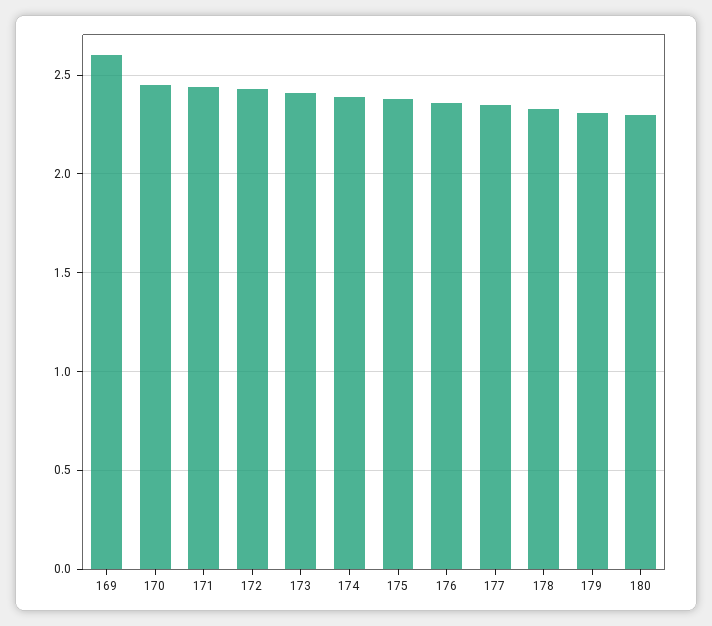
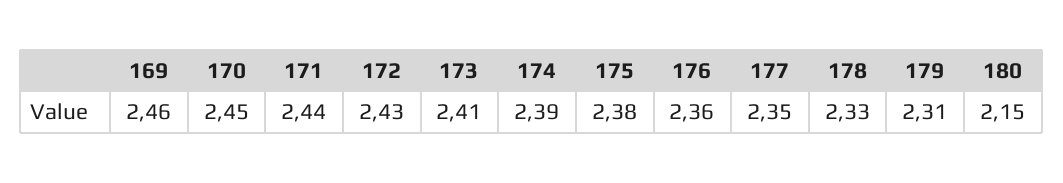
169: 2.6 -> 2.46
180: 2.3 -> 2.15

